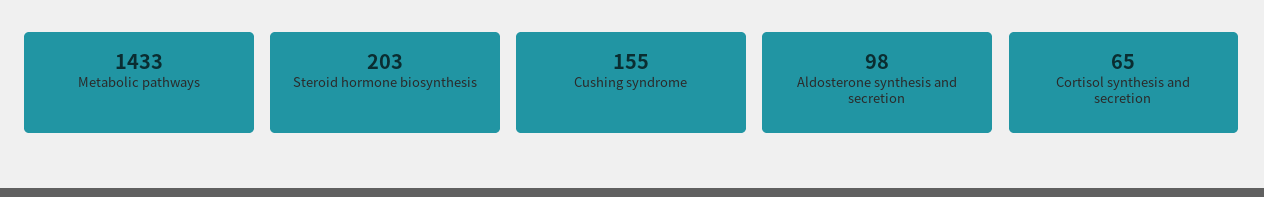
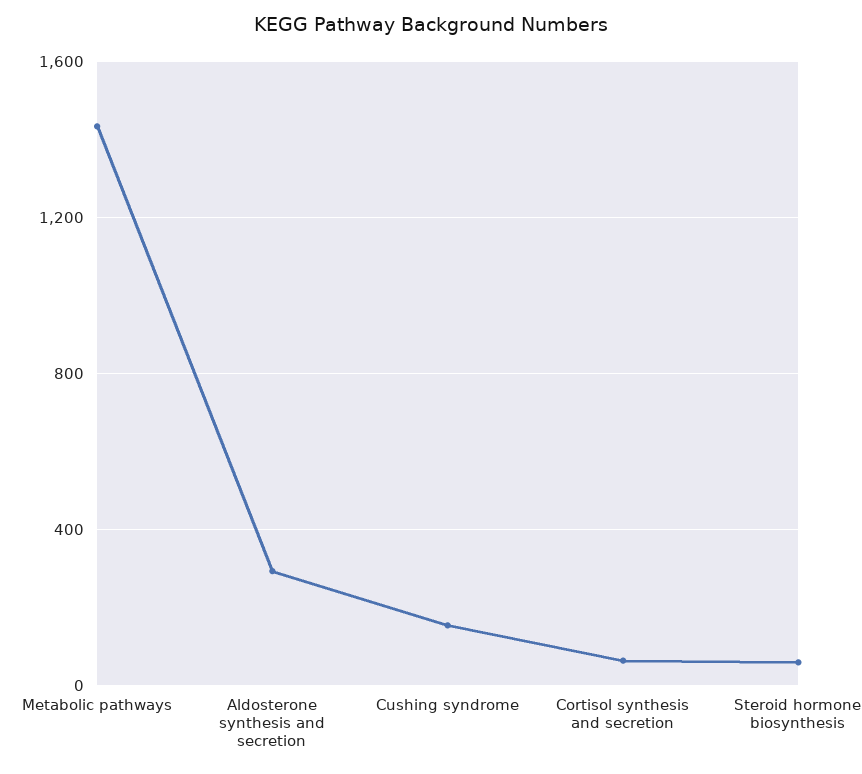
Steroid hormone biosynthesis: 203 -> 50
Aldosterone synthesis and secretion: 98 -> 300

